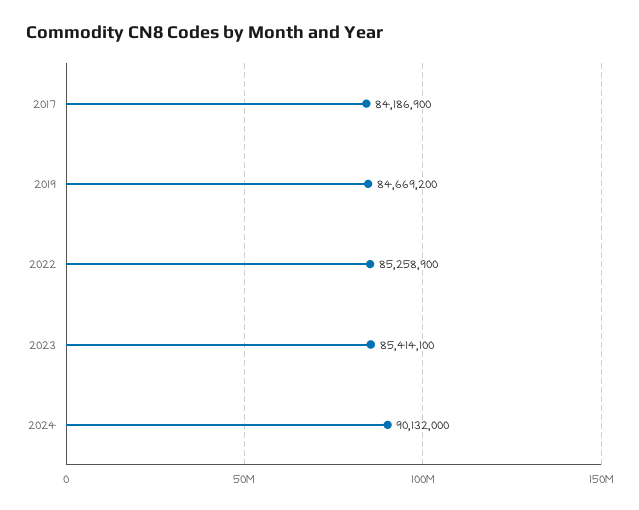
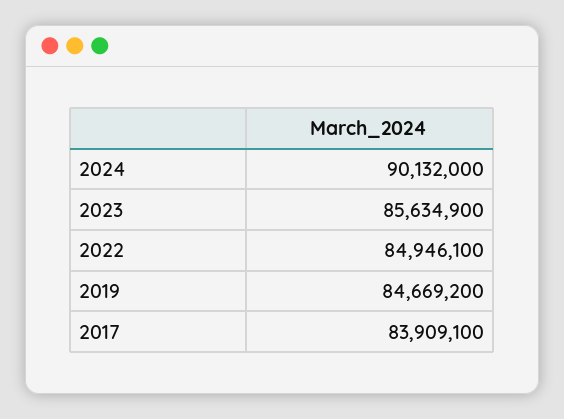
2017: 84186900 -> 83909100
2022: 85258900 -> 84946100
2023: 85414100 -> 85634900

